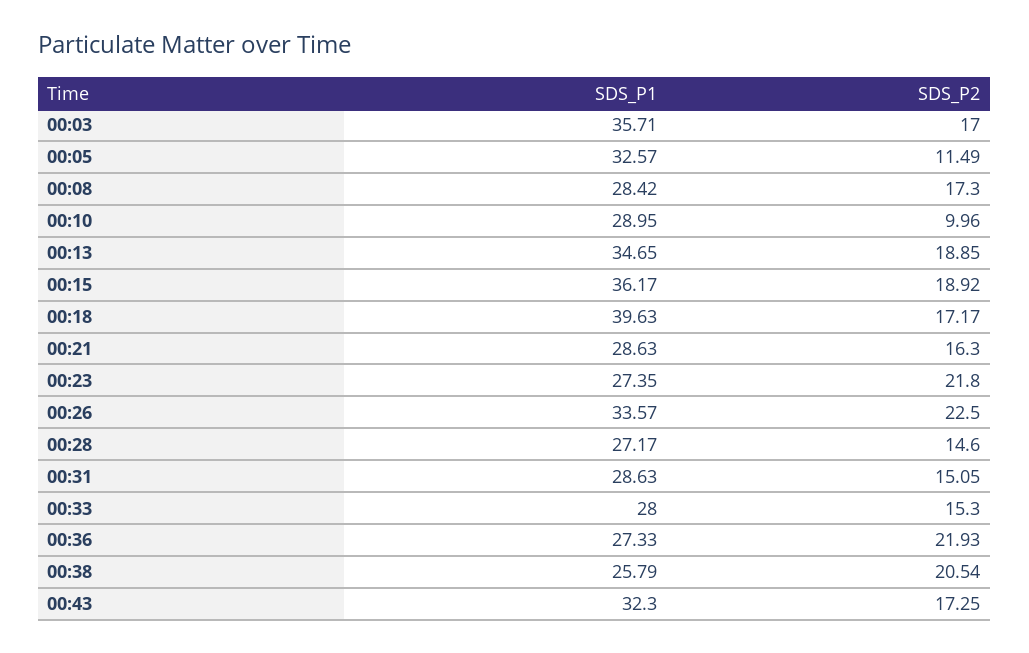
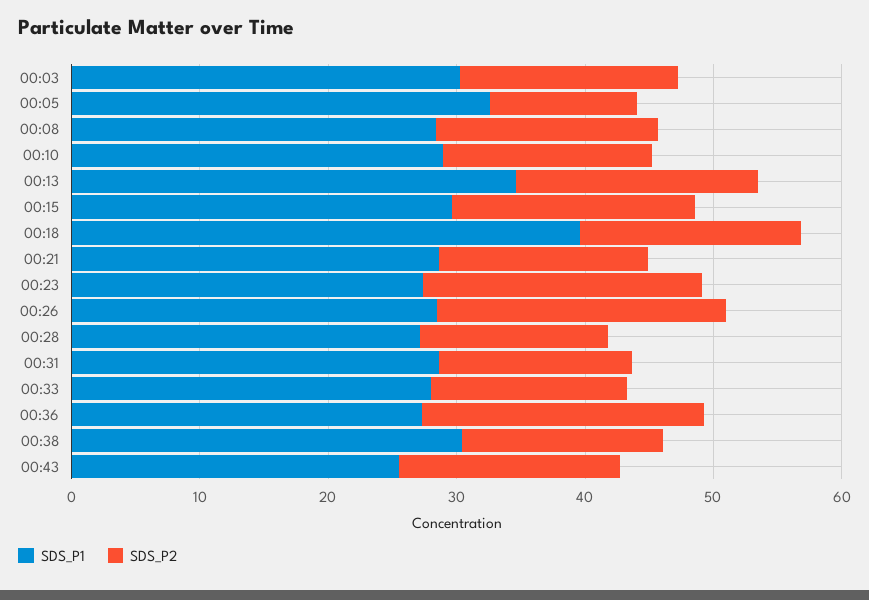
SDS_P1, 00:03: 35.71 -> 30
SDS_P2, 00:10: 9.96 -> 16
SDS_P1, 00:15: 36.17 -> 30
SDS_P1, 00:26: 33.57 -> 28
SDS_P1, 00:38: 25.79 -> 30
SDS_P2, 00:38: 20.54 -> 16
SDS_P1, 00:43: 32.3 -> 26

